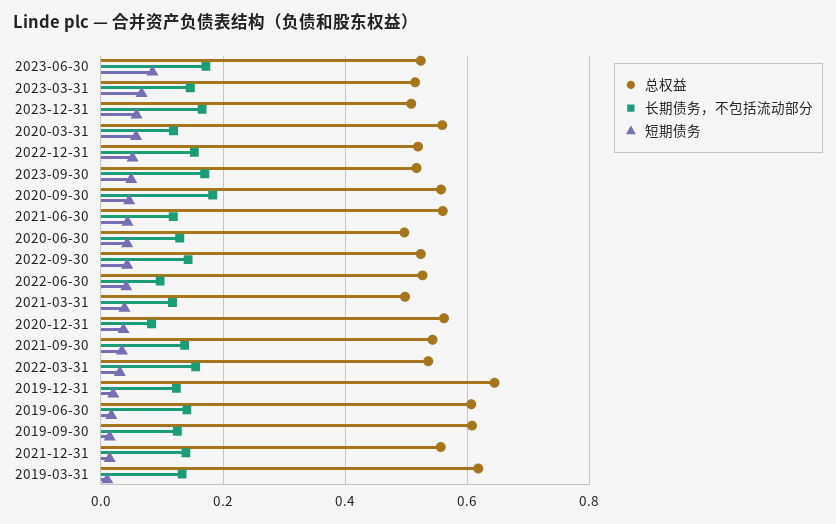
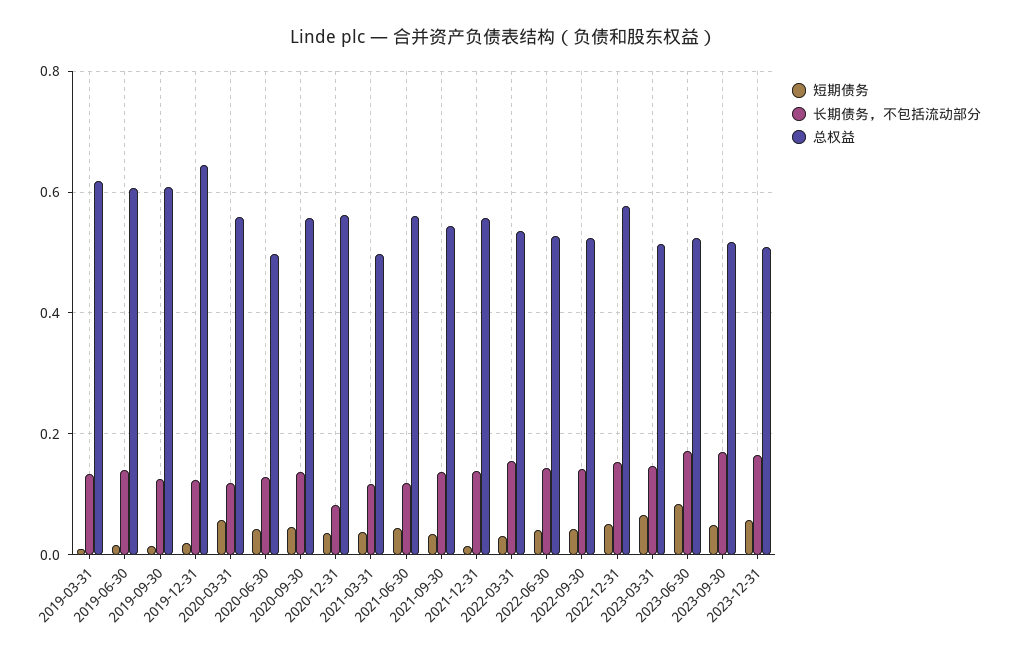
总权益, 2022-12-31: 0.52 -> 0.58
长期债务，不包括流动部分, 2020-09-30: 0.18 -> 0.14
长期债务，不包括流动部分, 2022-06-30: 0.1 -> 0.14

